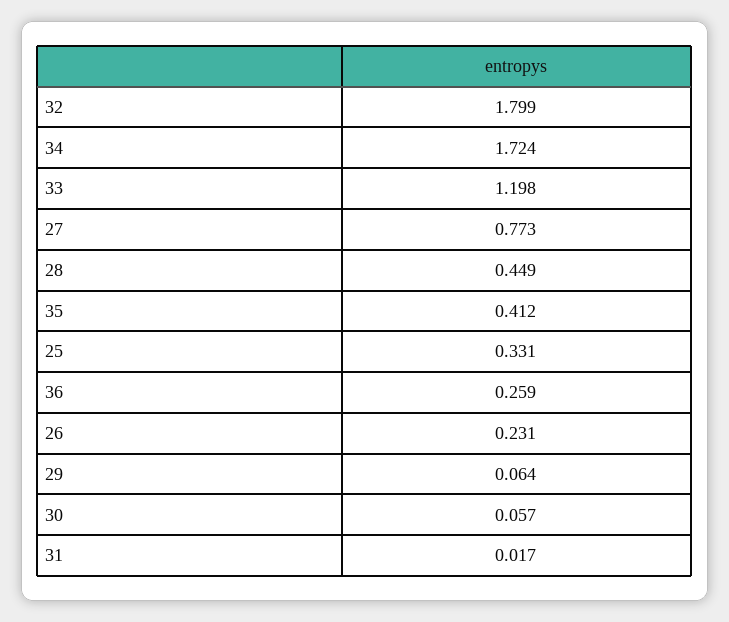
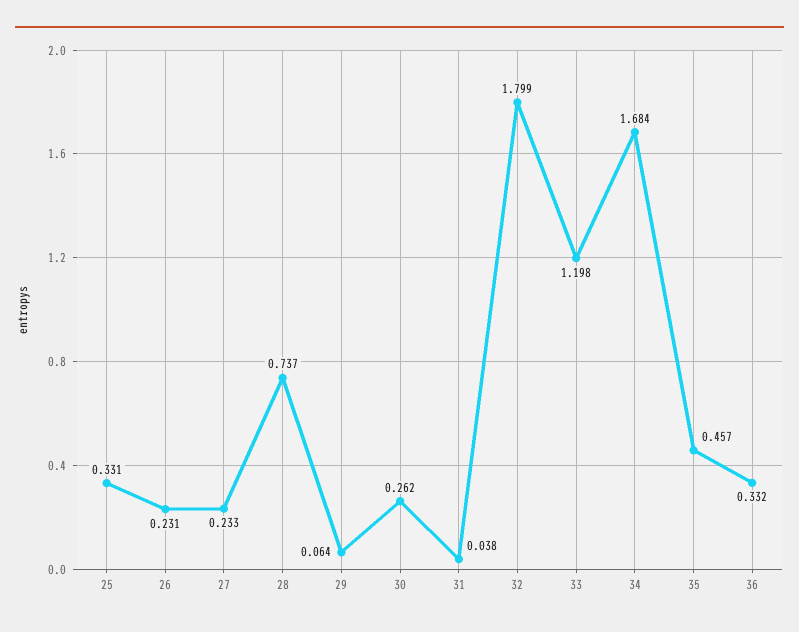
34: 1.724 -> 1.684
27: 0.773 -> 0.233
28: 0.449 -> 0.737
35: 0.412 -> 0.457
36: 0.259 -> 0.332
30: 0.057 -> 0.262
31: 0.017 -> 0.038

